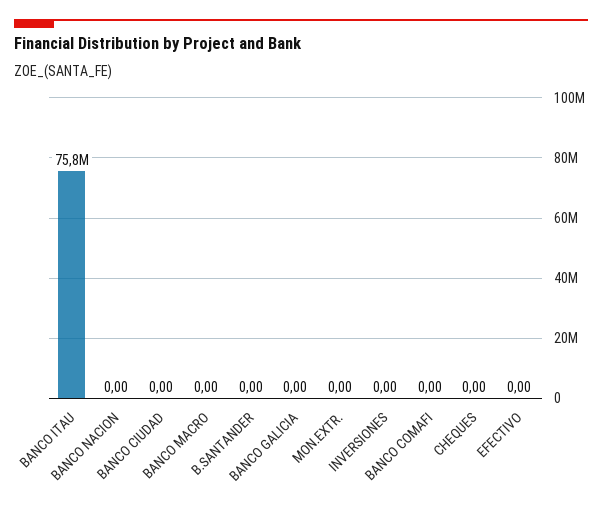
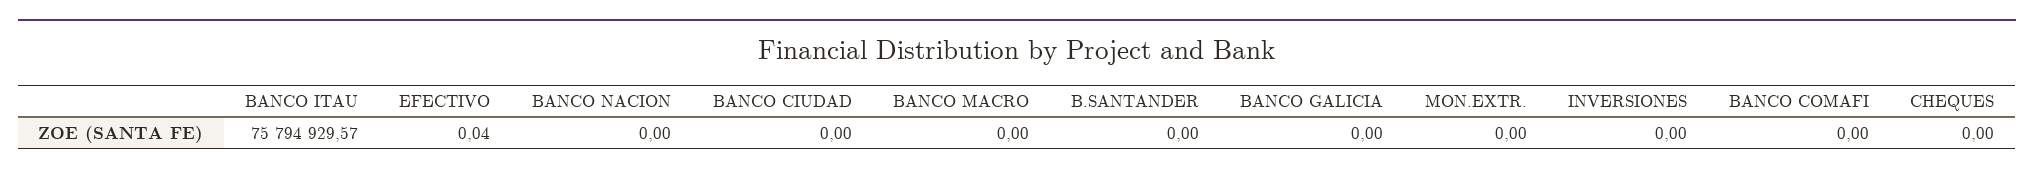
EFECTIVO: 0 -> 0.04

